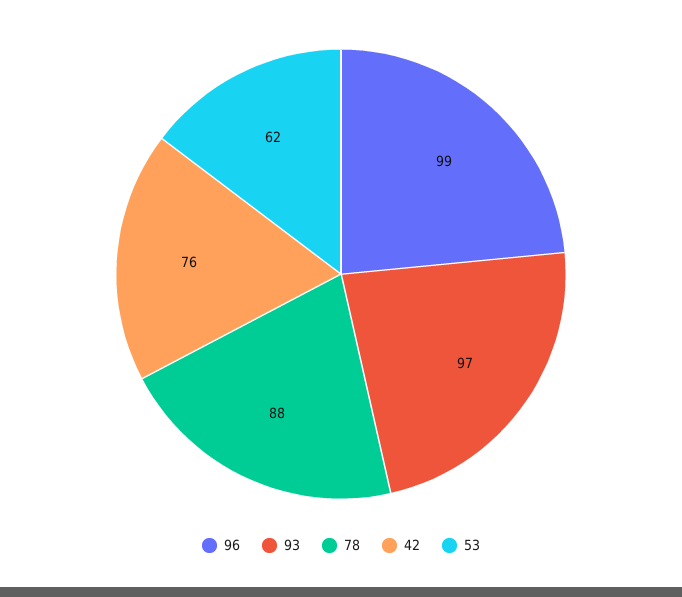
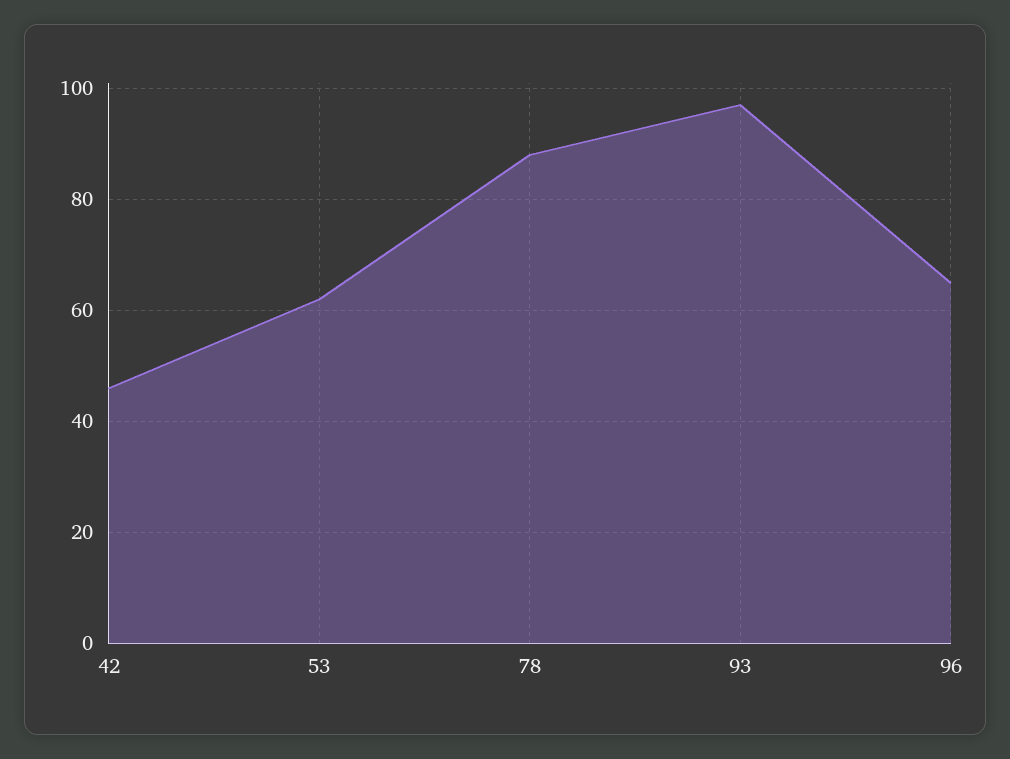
96: 99 -> 65
42: 76 -> 45

